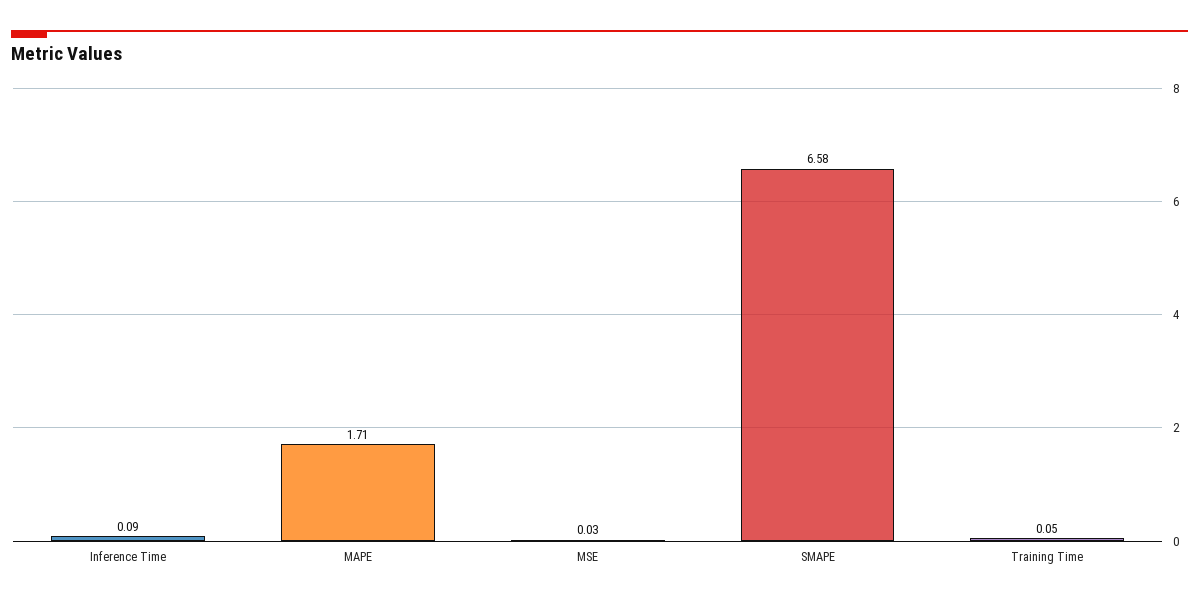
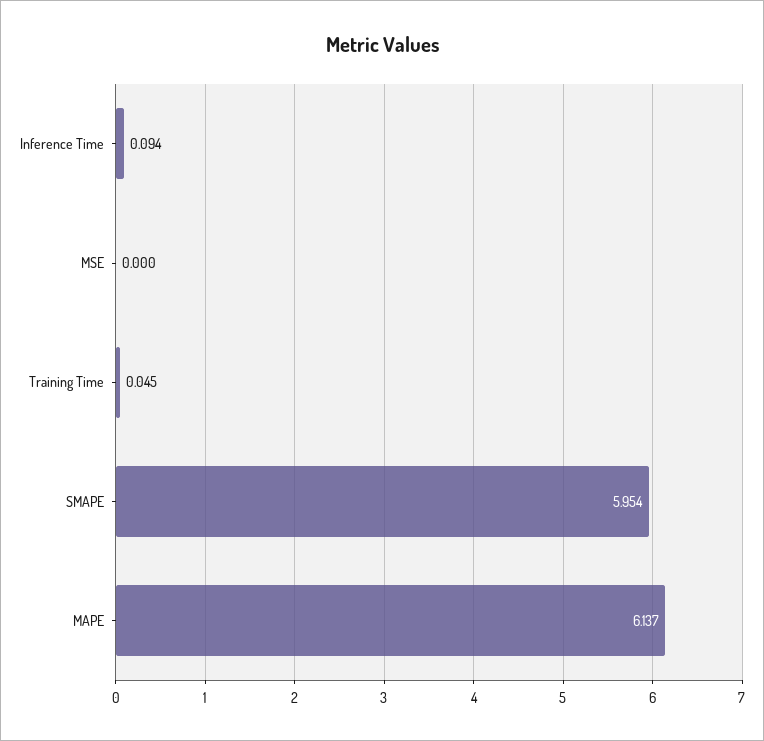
MAPE: 1.71 -> 6.137
MSE: 0.03 -> 0
SMAPE: 6.58 -> 5.954

